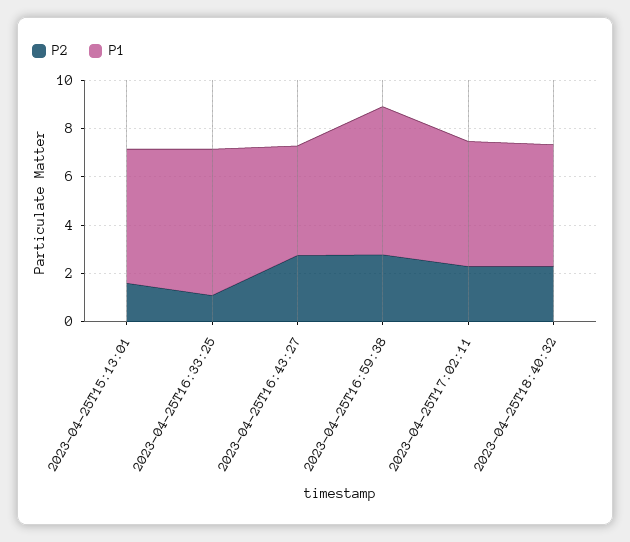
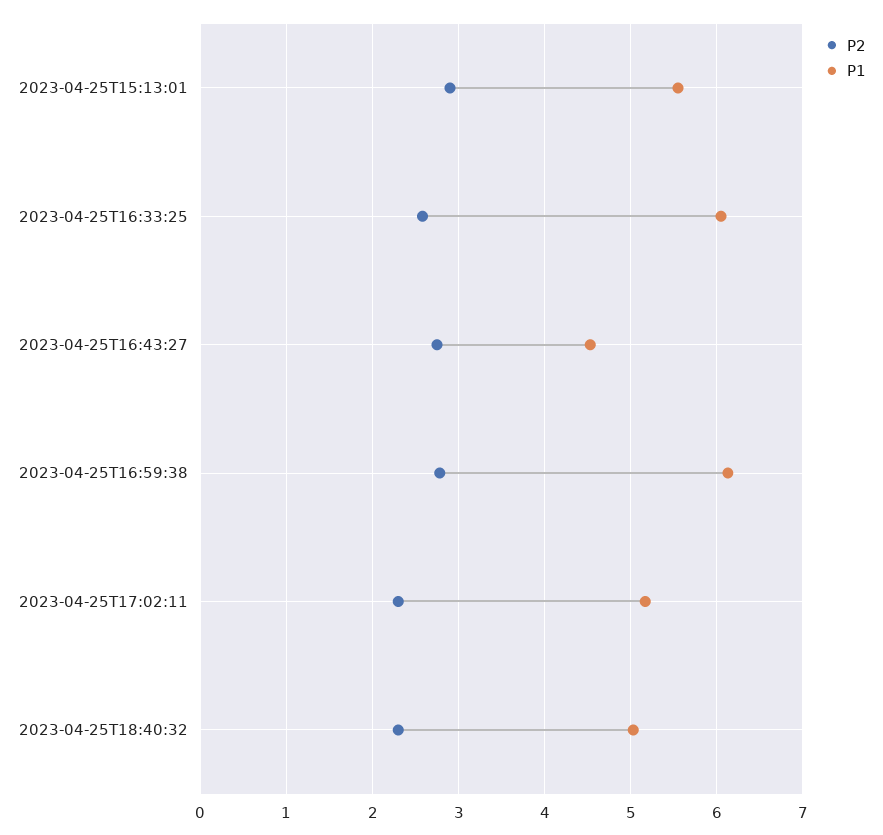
P2, 2023-04-25T15:13:01: 1.5 -> 2.9
P2, 2023-04-25T16:33:25: 1 -> 2.6

